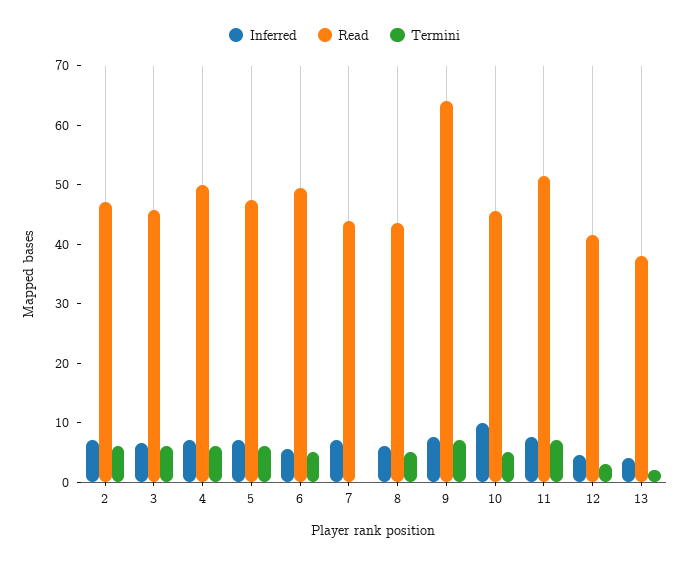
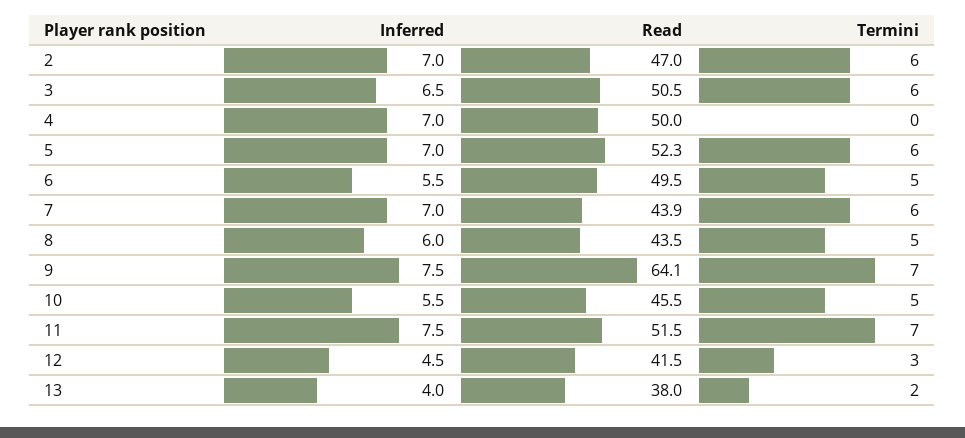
Read, 3: 46 -> 50.5
Termini, 4: 6 -> 0
Read, 5: 48 -> 52.3
Termini, 7: 0 -> 6
Inferred, 10: 10 -> 5.5

